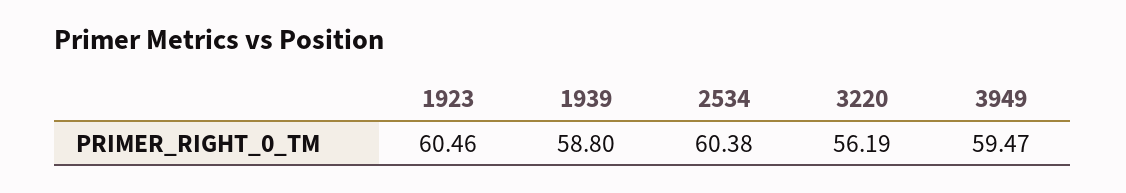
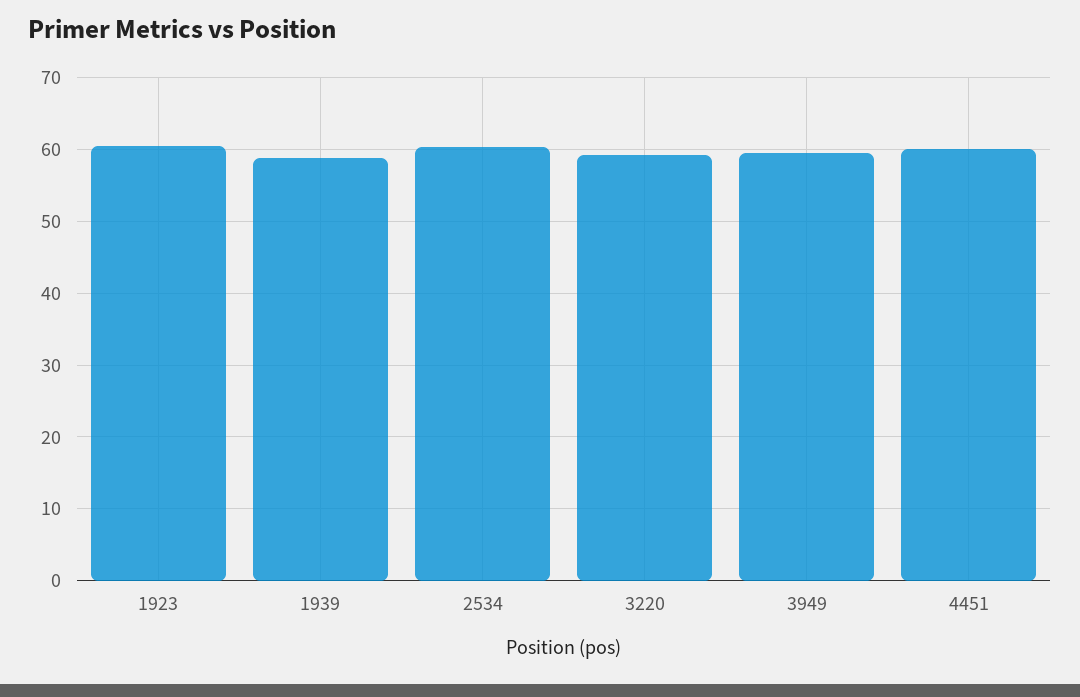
3220: 56.19 -> 59
4451: none -> 60

